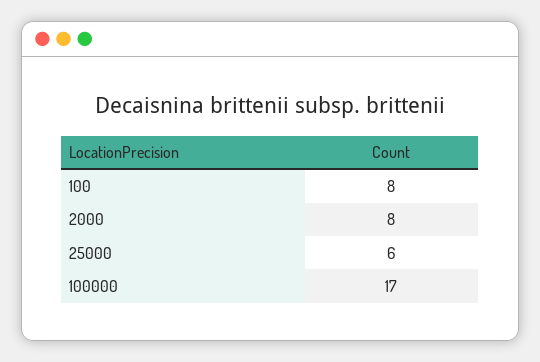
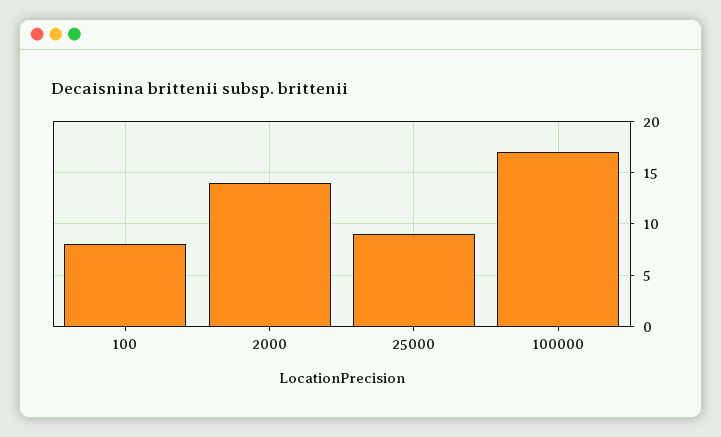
2000: 8 -> 14
25000: 6 -> 9

